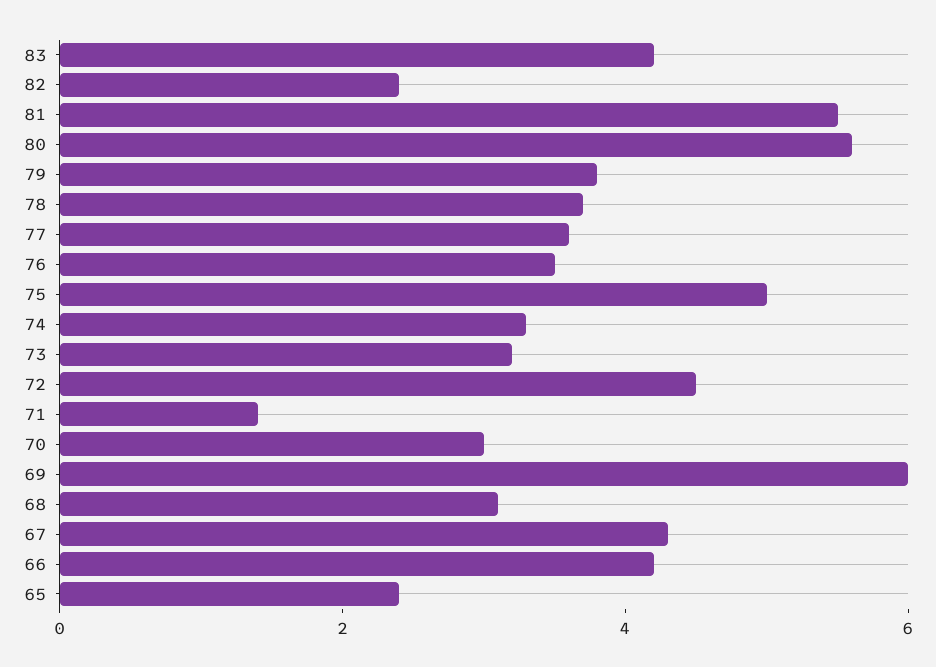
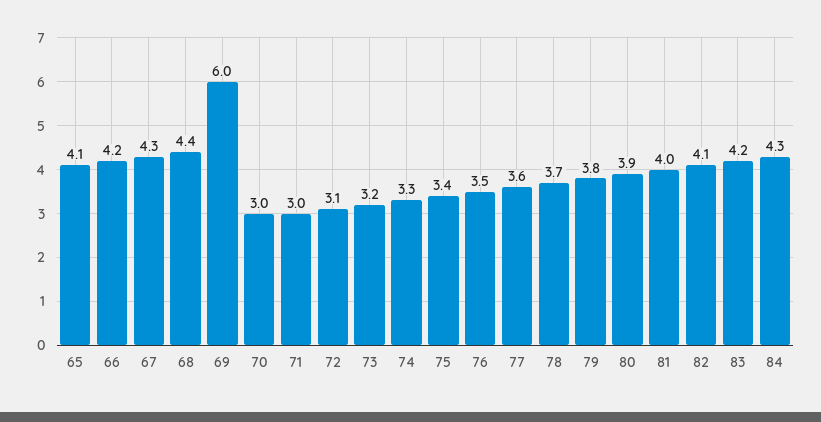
82: 2.5 -> 4.1
81: 5.5 -> 4
80: 5.5 -> 3.9
75: 5 -> 3.4
72: 4.5 -> 3.1
71: 1.5 -> 3
68: 3 -> 4.4
65: 2.5 -> 4.1
84: none -> 4.3

